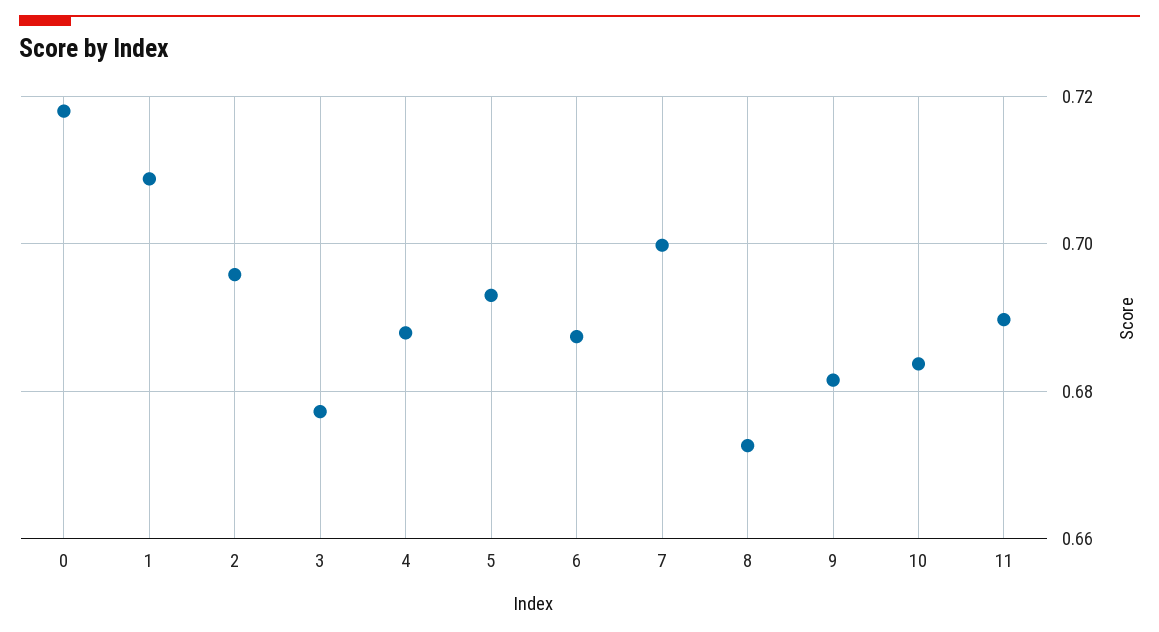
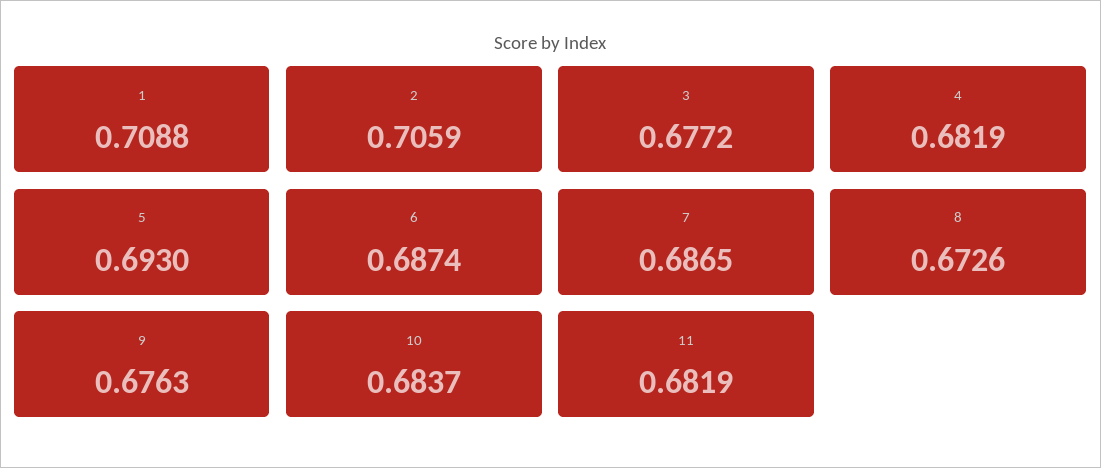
0: 0.718 -> none
2: 0.696 -> 0.7059
4: 0.688 -> 0.6819
7: 0.7 -> 0.6865
9: 0.682 -> 0.6763
11: 0.69 -> 0.6819

